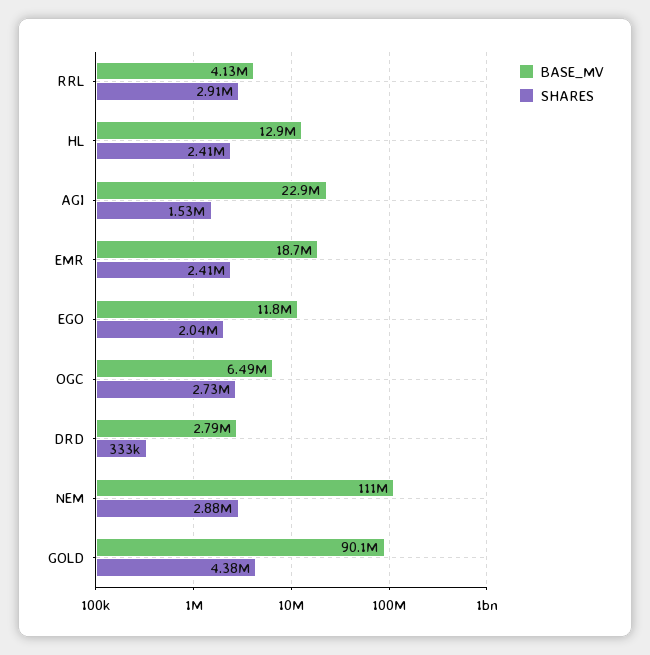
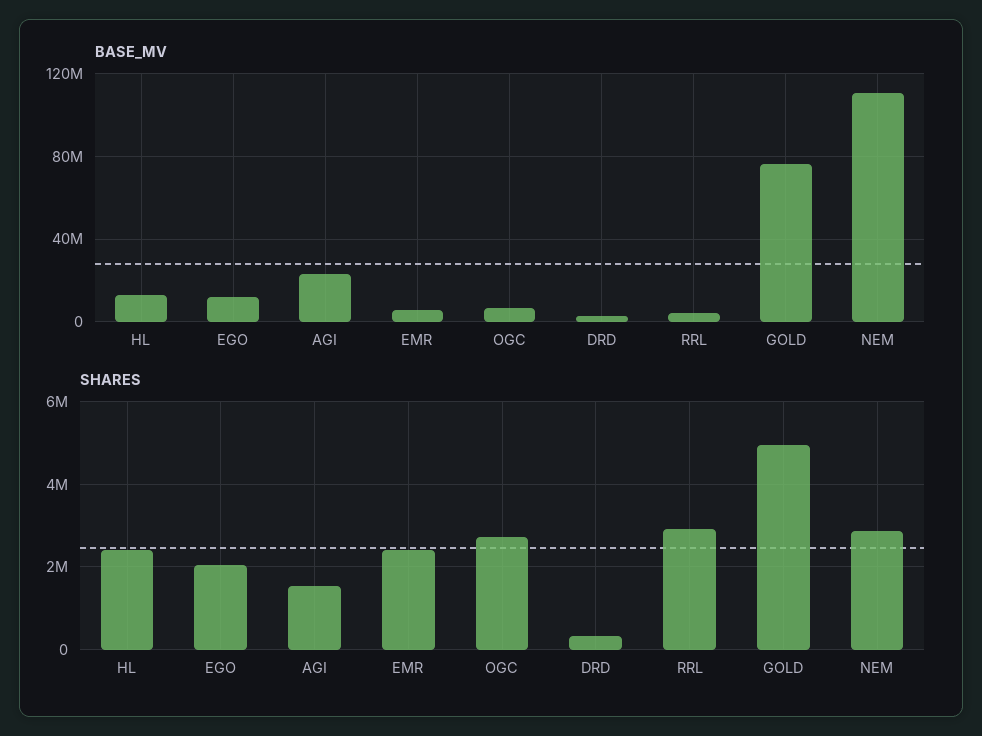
BASE_MV, EMR: 18700000 -> 5000000
BASE_MV, GOLD: 90100000 -> 75000000
SHARES, GOLD: 4380000 -> 5000000

